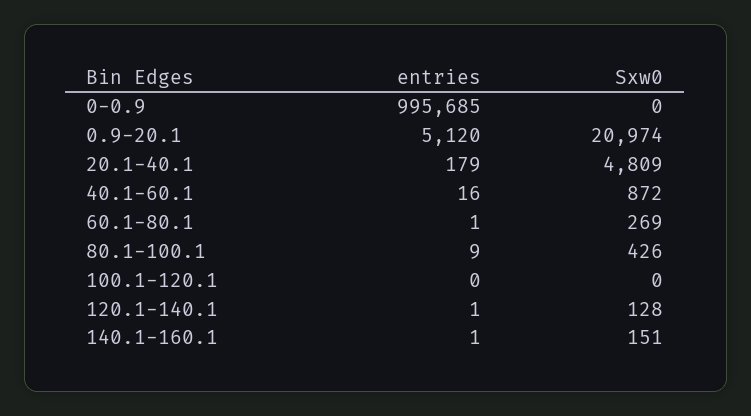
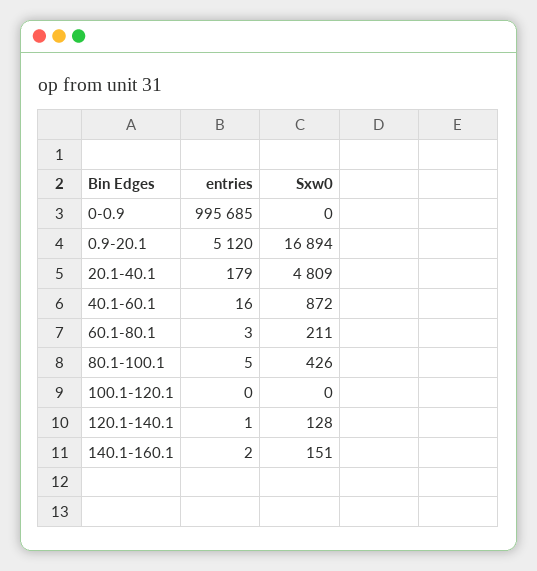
Sxw0, 0.9-20.1: 20974 -> 16894
entries, 60.1-80.1: 1 -> 3
Sxw0, 60.1-80.1: 269 -> 211
entries, 80.1-100.1: 9 -> 5
entries, 140.1-160.1: 1 -> 2

